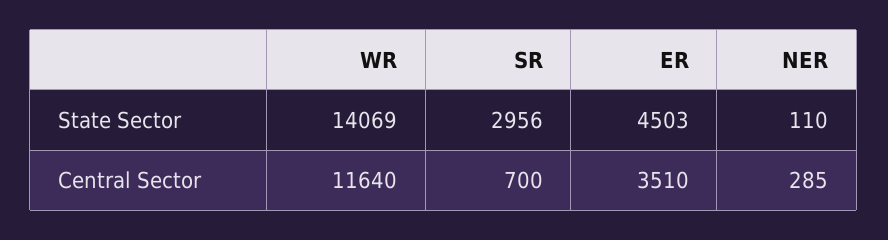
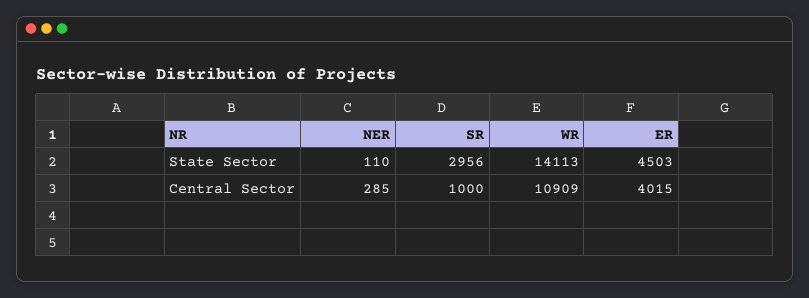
WR, State Sector: 14069 -> 14113
WR, Central Sector: 11640 -> 10909
SR, Central Sector: 700 -> 1000
ER, Central Sector: 3510 -> 4015

